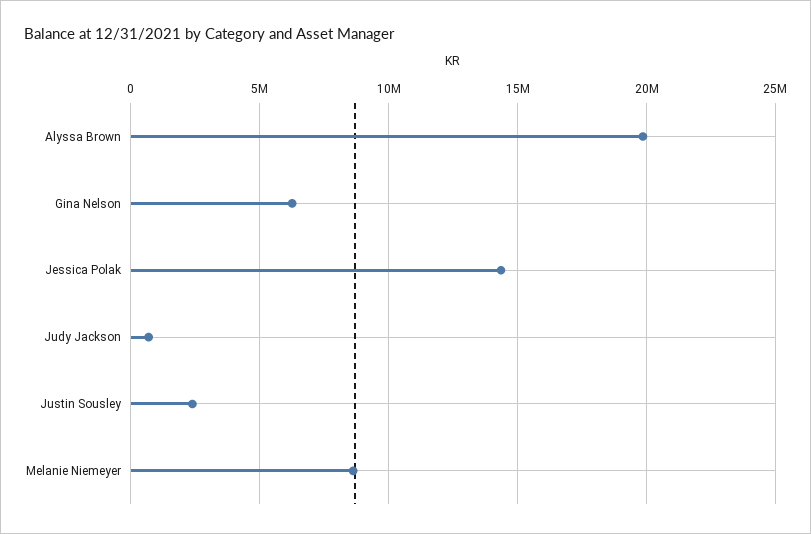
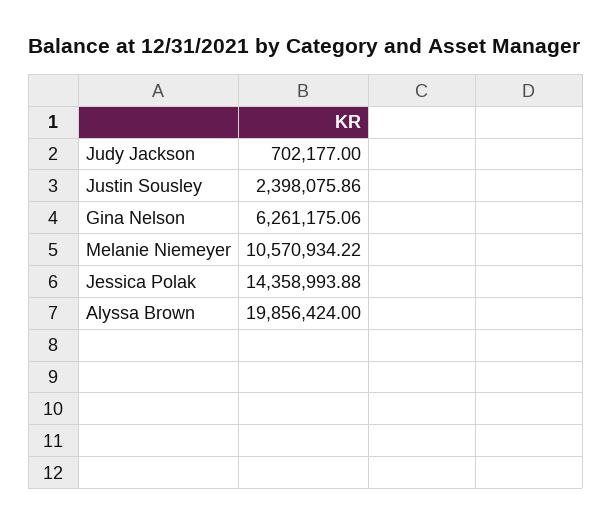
Melanie Niemeyer: 8500000 -> 10570934.22

